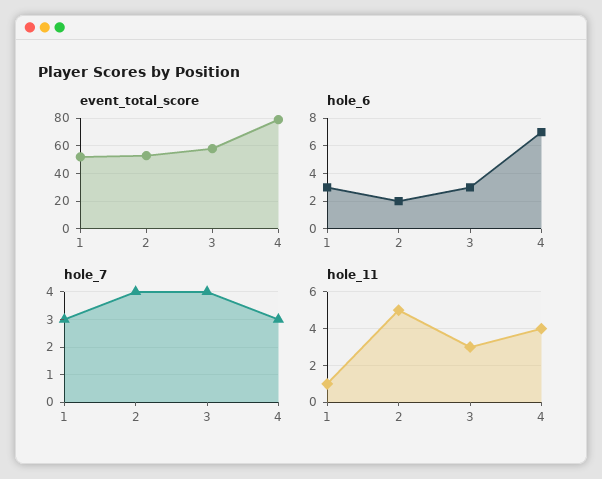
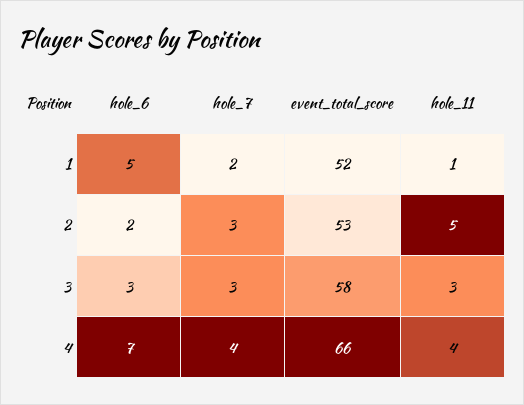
event_total_score, 4: 80 -> 66
hole_6, 1: 3 -> 5
hole_7, 1: 3 -> 2
hole_7, 2: 4 -> 3
hole_7, 3: 4 -> 3
hole_7, 4: 3 -> 4

